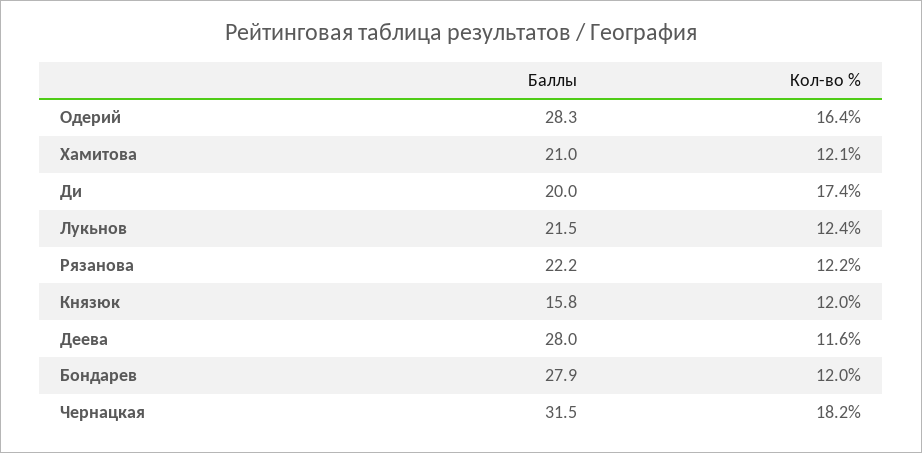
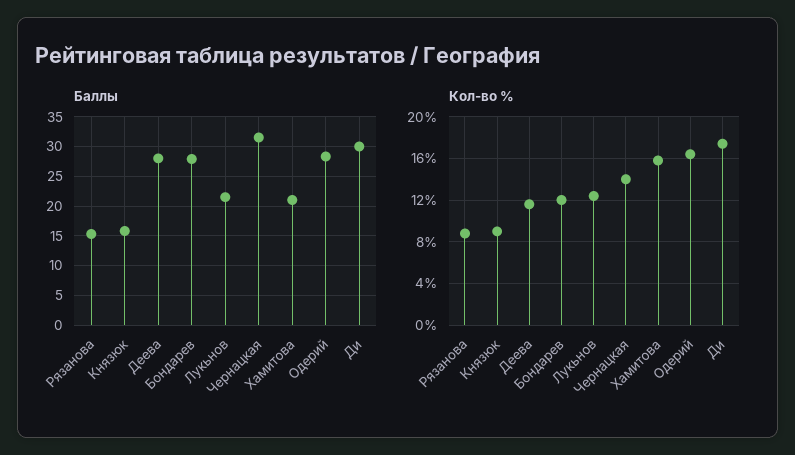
Кол-во %, Хамитова: 12.1 -> 16
Баллы, Ди: 20 -> 30
Баллы, Рязанова: 22.2 -> 15
Кол-во %, Рязанова: 12.2 -> 9
Кол-во %, Князюк: 12 -> 9
Кол-во %, Чернацкая: 18.2 -> 14

